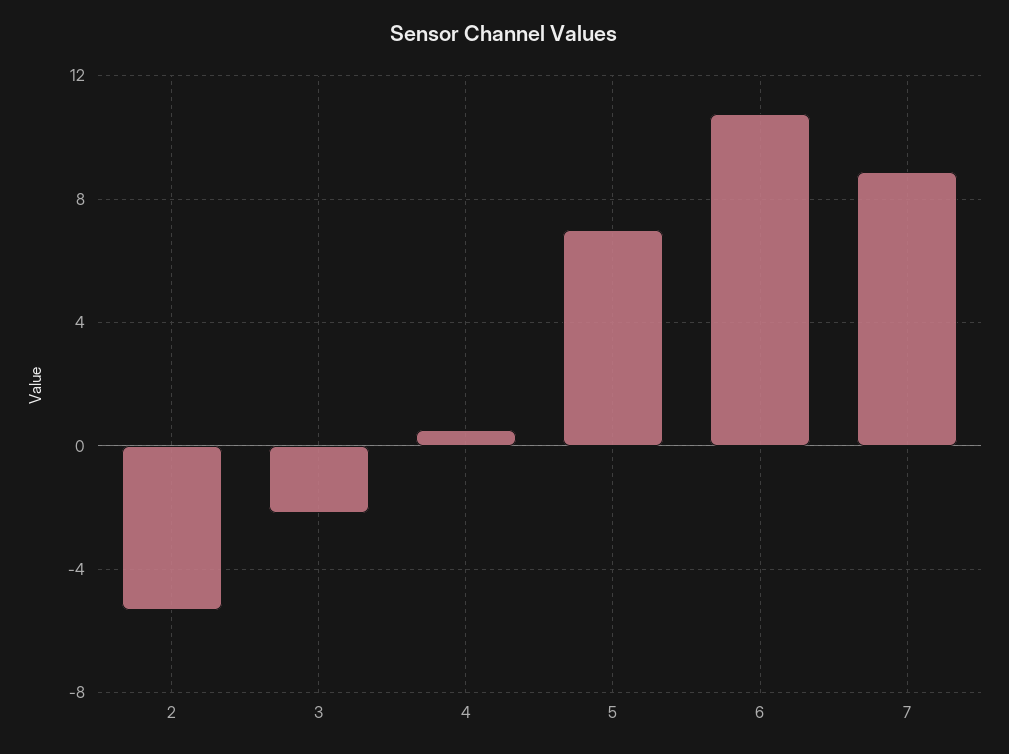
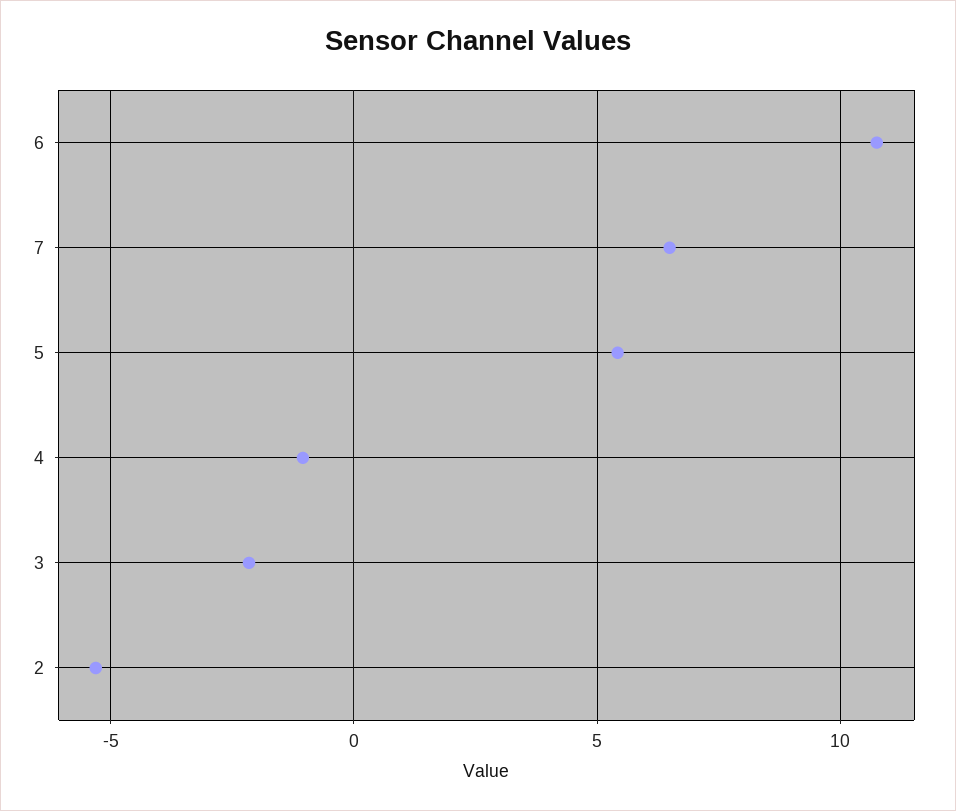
4: 0.5 -> -1
5: 7 -> 5.5
7: 9 -> 6.5

